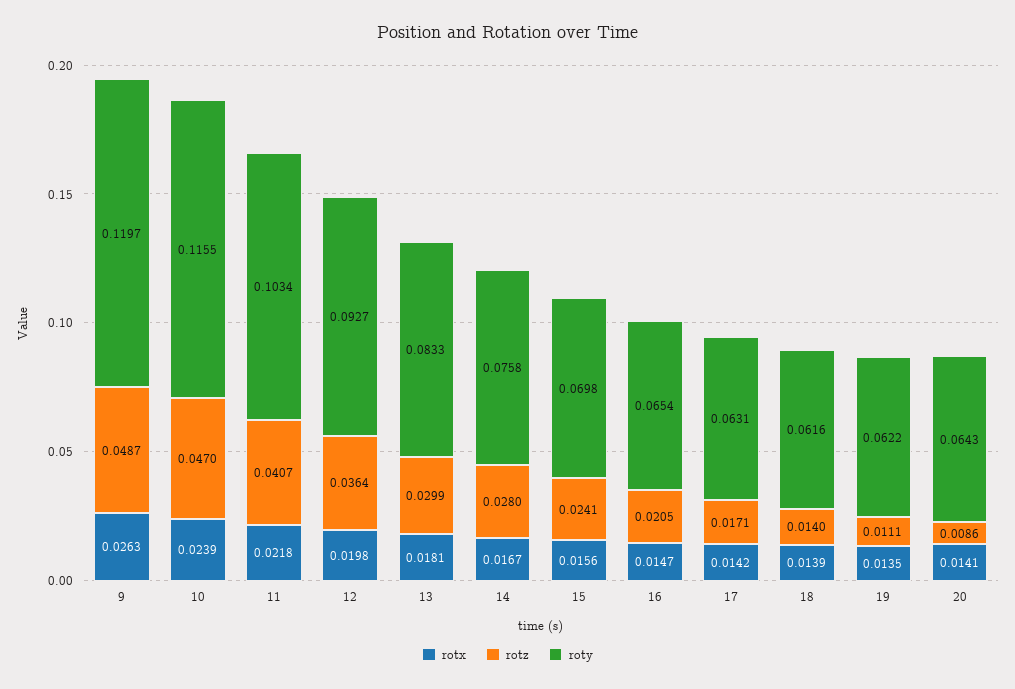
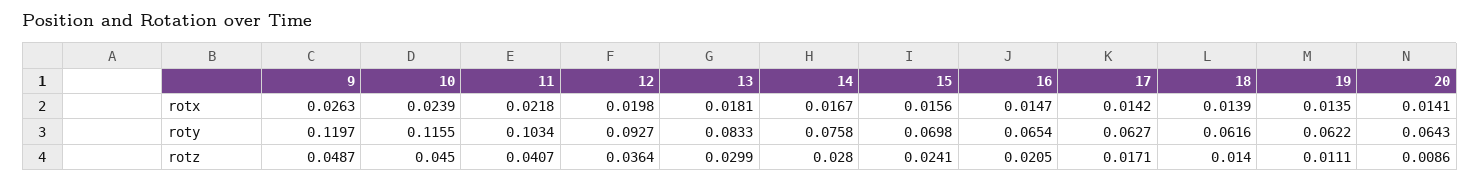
rotz, 10: 0.047 -> 0.045
roty, 17: 0.0631 -> 0.0627

